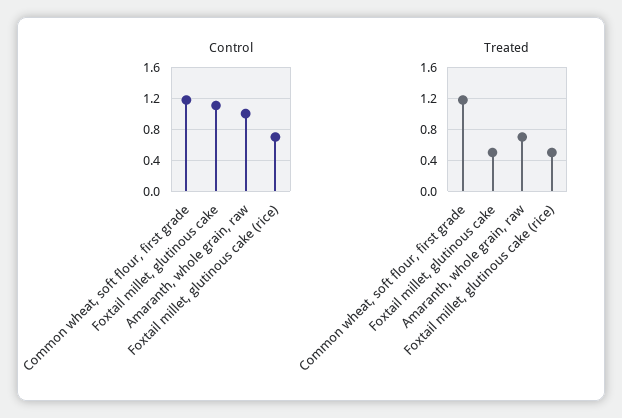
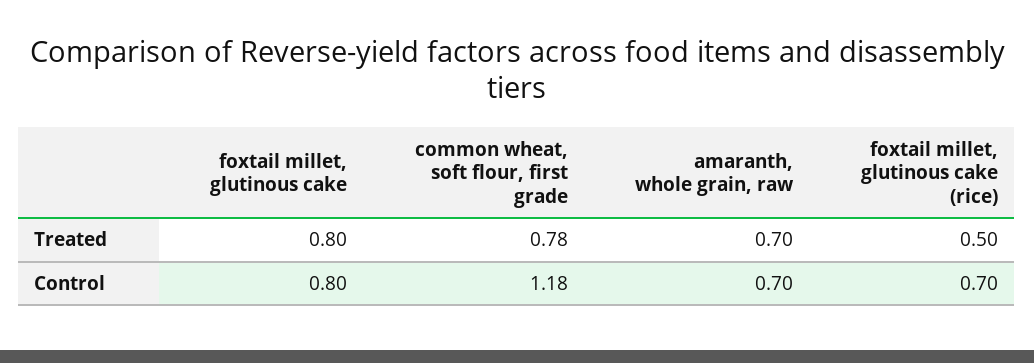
Control, Foxtail millet, glutinous cake: 1.1 -> 0.8
Control, Amaranth, whole grain, raw: 1 -> 0.7
Treated, Common wheat, soft flour, first grade: 1.2 -> 0.78
Treated, Foxtail millet, glutinous cake: 0.5 -> 0.8

